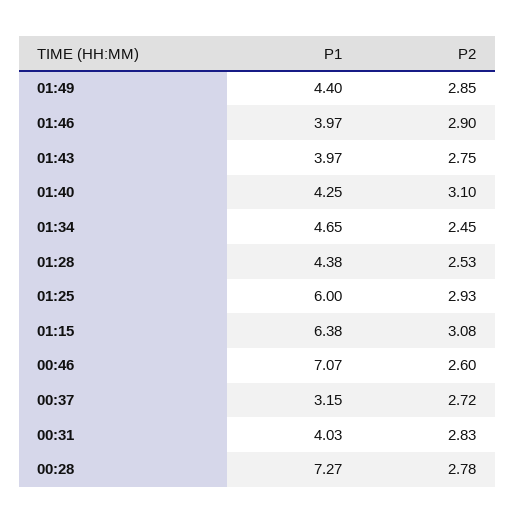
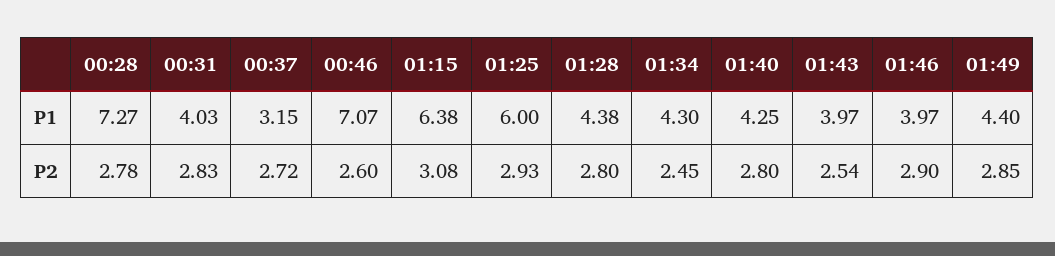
P2, 01:43: 2.75 -> 2.54
P2, 01:40: 3.1 -> 2.8
P1, 01:34: 4.65 -> 4.3
P2, 01:28: 2.53 -> 2.8

